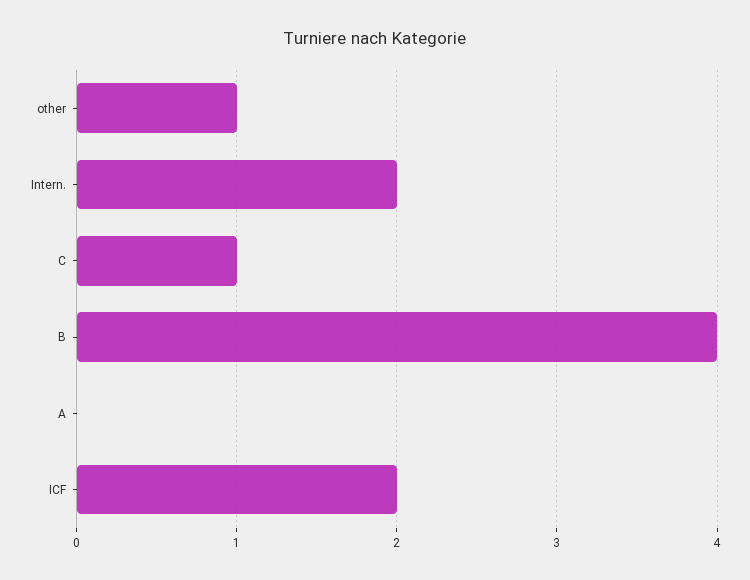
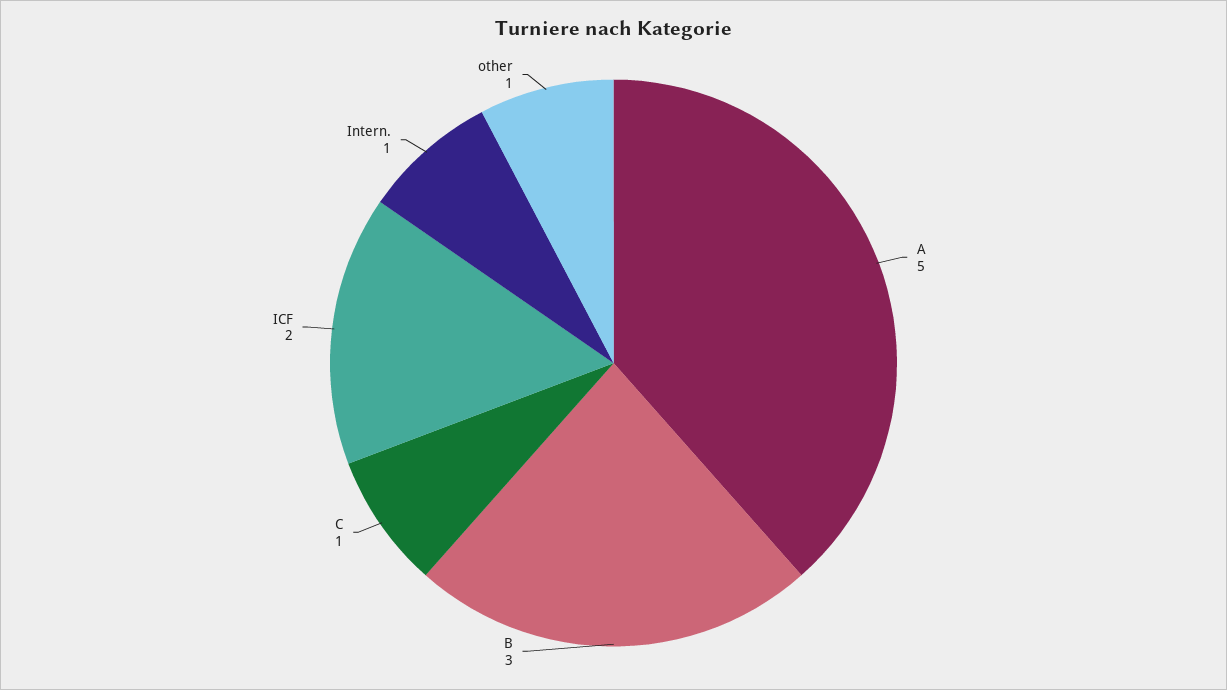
Intern.: 2 -> 1
B: 4 -> 3
A: 0 -> 5

